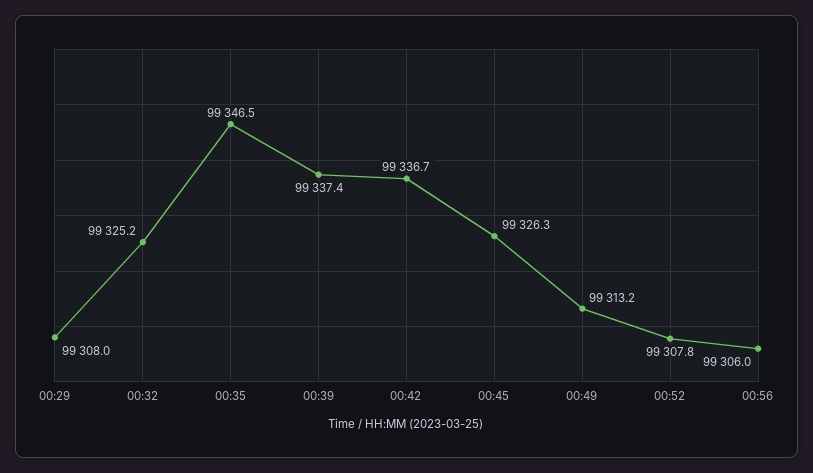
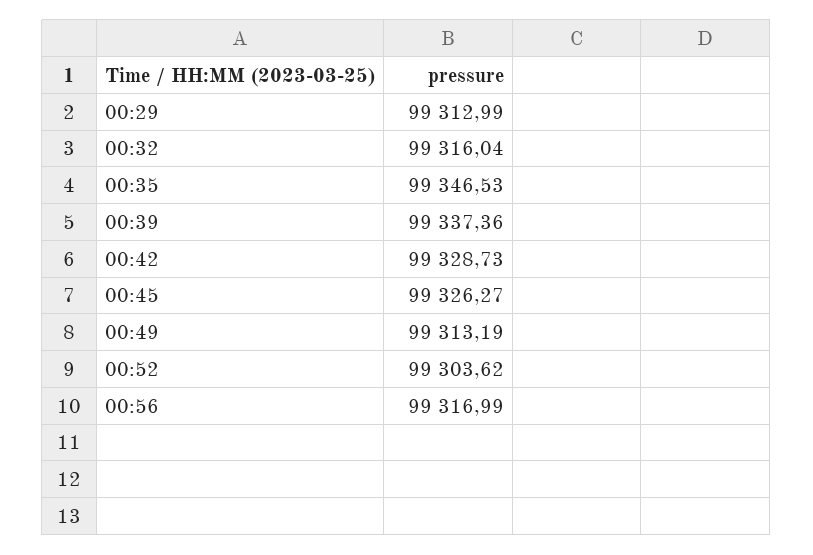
00:29: 99308 -> 99312.99
00:32: 99325.2 -> 99316.04
00:42: 99336.7 -> 99328.73
00:52: 99307.8 -> 99303.62
00:56: 99306 -> 99316.99

